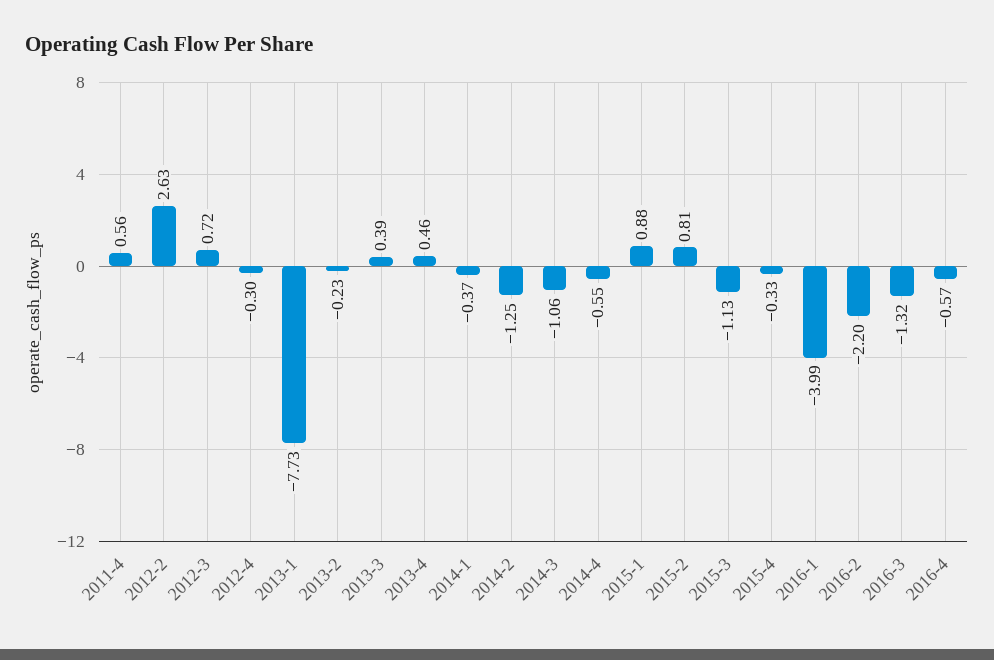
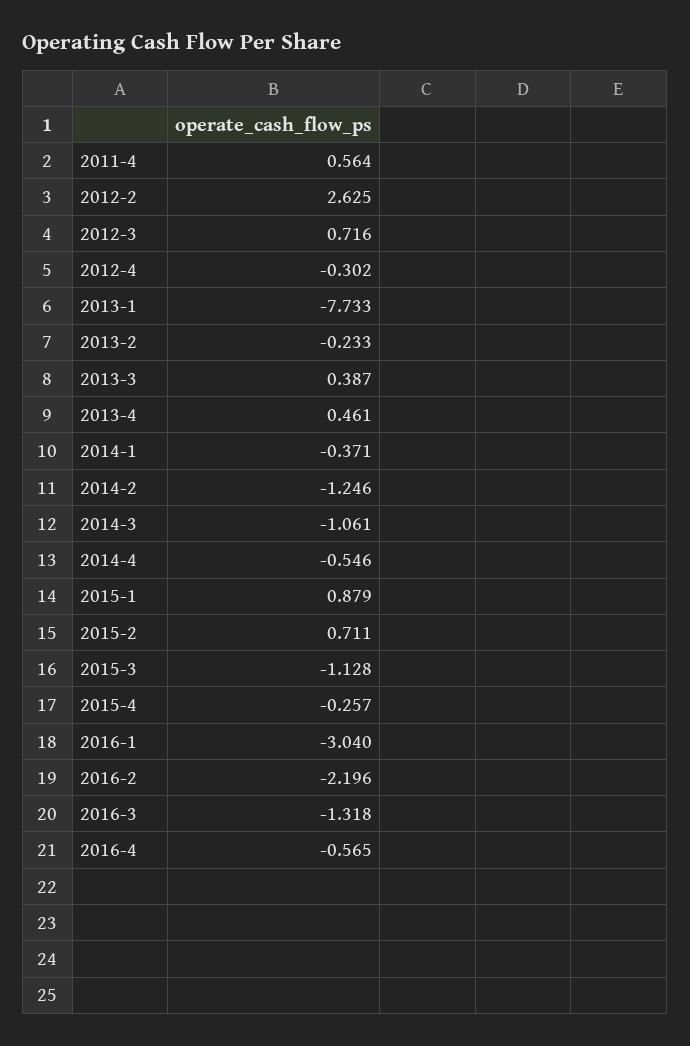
2015-2: 0.81 -> 0.711
2015-4: -0.33 -> -0.257
2016-1: -3.99 -> -3.04

